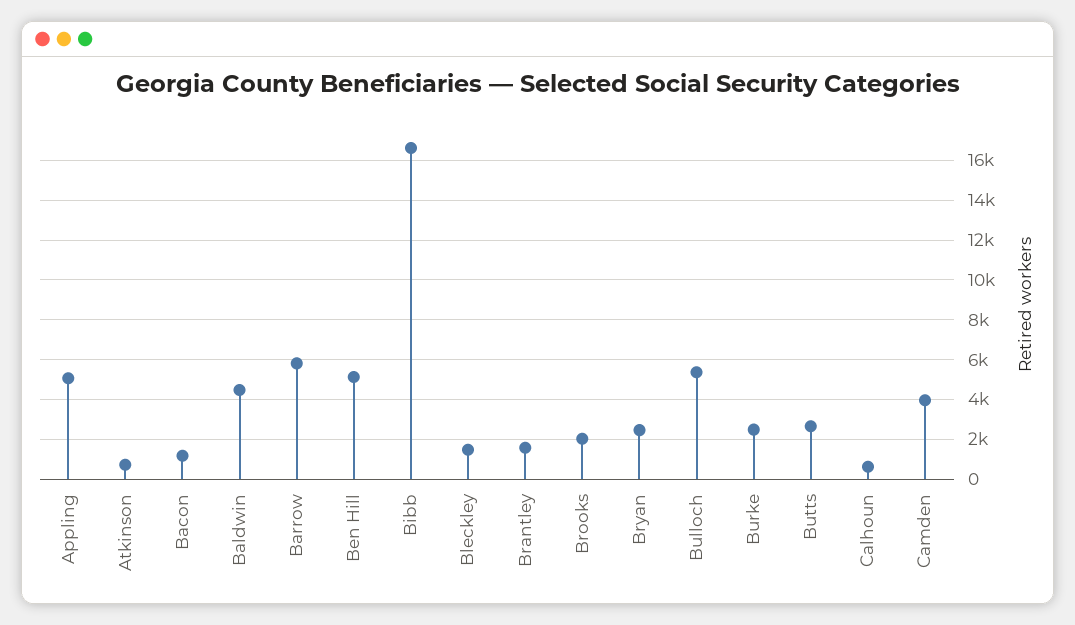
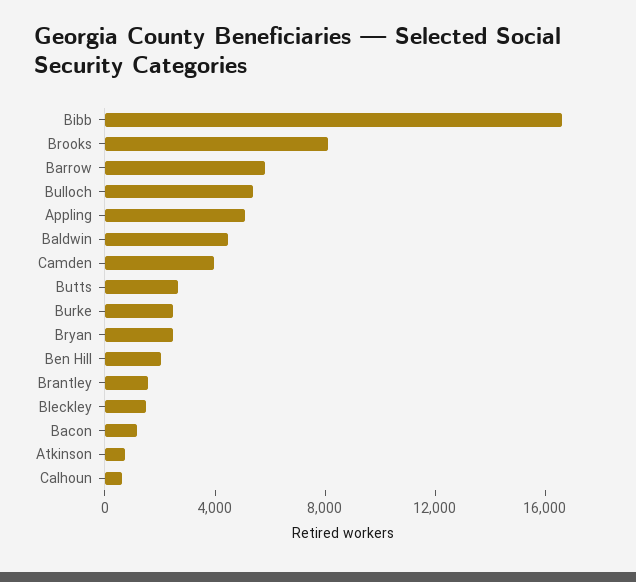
Ben Hill: 5000 -> 2000
Brooks: 2000 -> 8000

